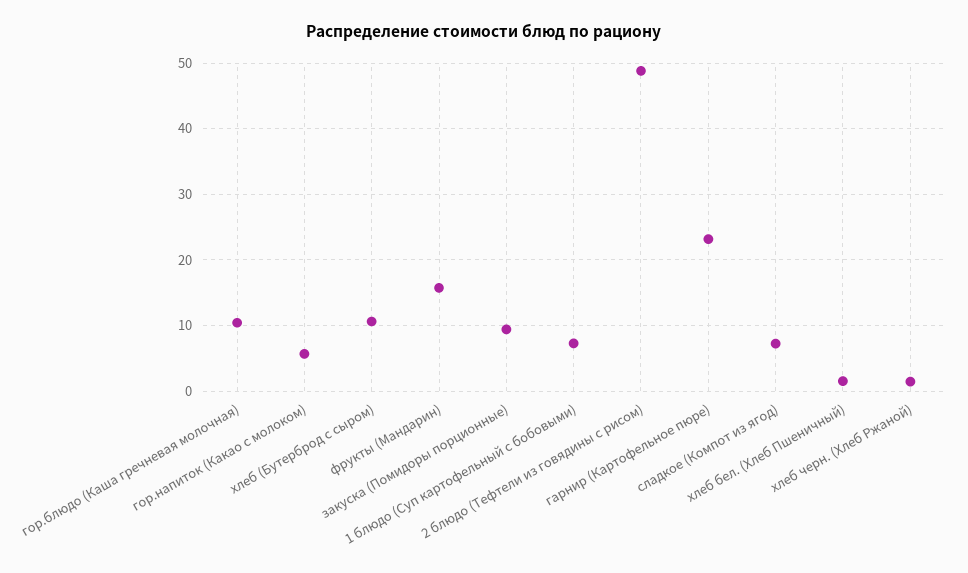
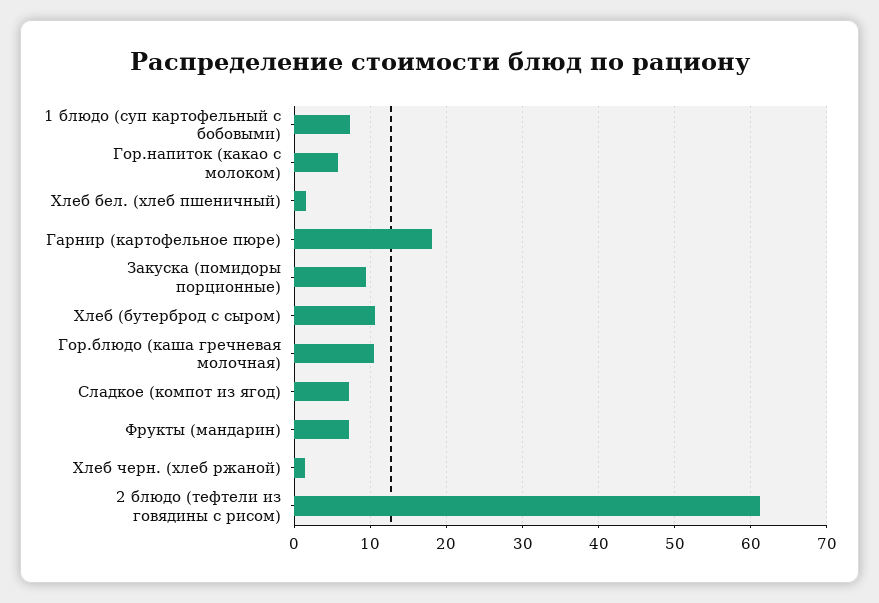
фрукты (Мандарин): 16 -> 7
2 блюдо (Тефтели из говядины с рисом): 49 -> 61
гарнир (Картофельное пюре): 23 -> 18

